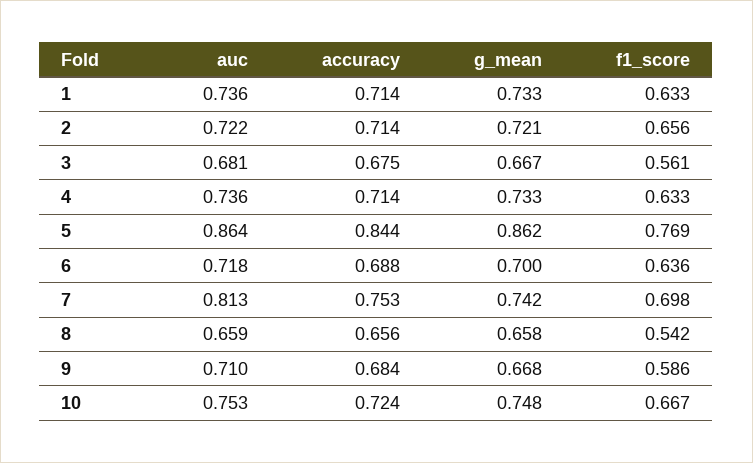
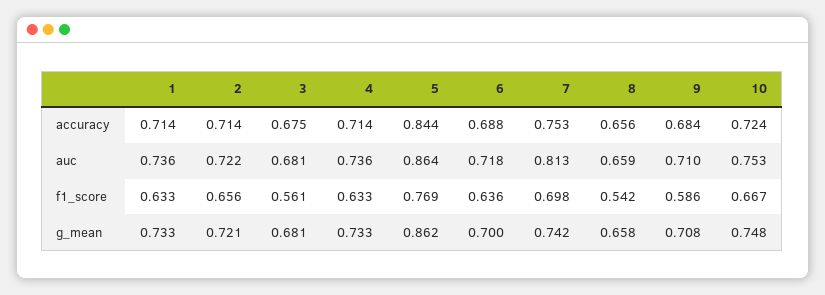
g_mean, 3: 0.667 -> 0.681
g_mean, 9: 0.668 -> 0.708

